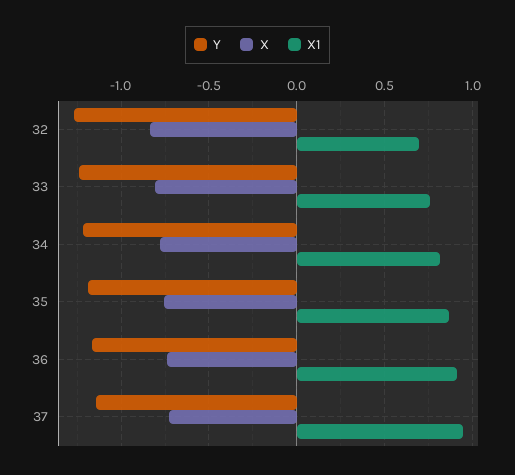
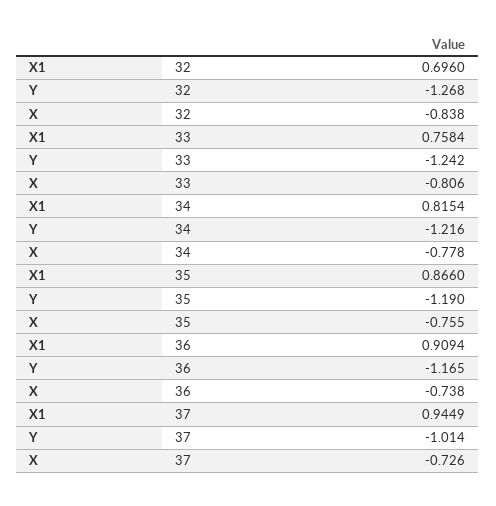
Y, 37: -1.15 -> -1.014

